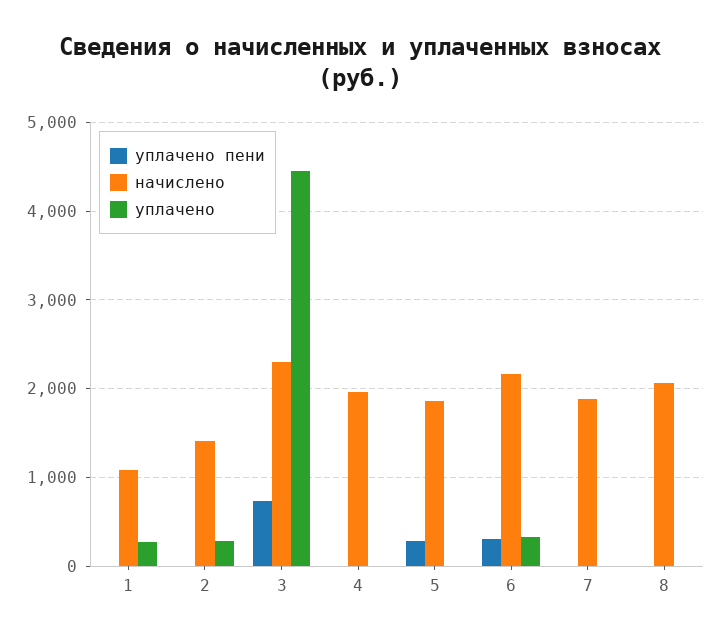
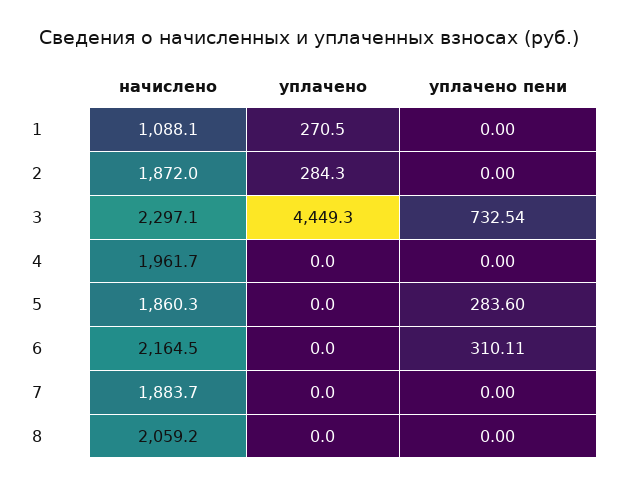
начислено, 2: 1400 -> 1872
уплачено, 6: 300 -> 0

